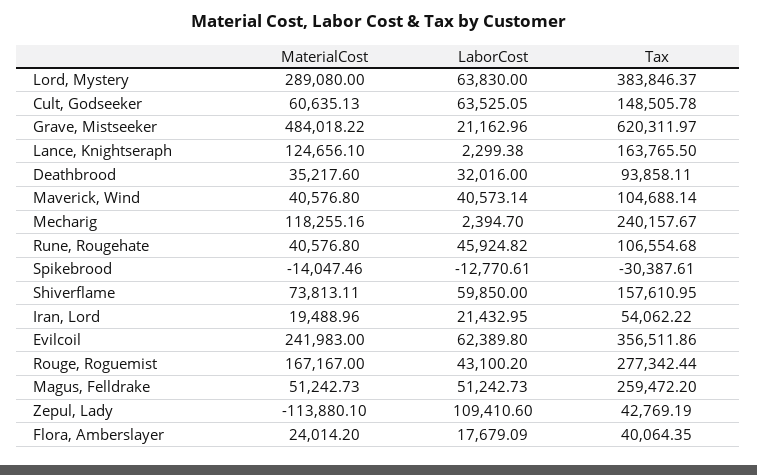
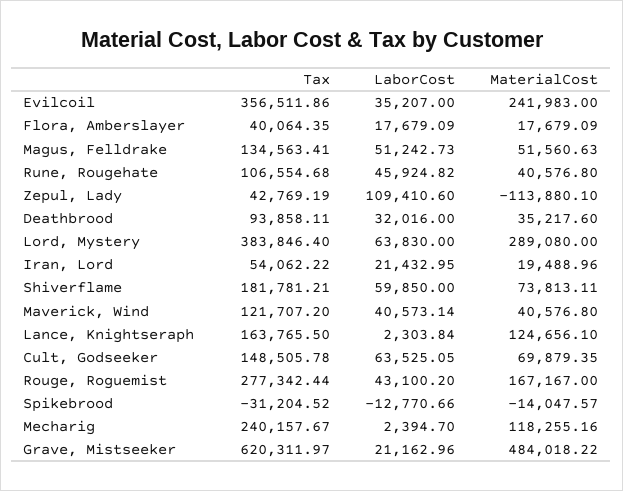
Tax, Lord, Mystery: 383846.37 -> 383846.4
MaterialCost, Cult, Godseeker: 60635.13 -> 69879.35
LaborCost, Lance, Knightseraph: 2299.38 -> 2303.84
Tax, Maverick, Wind: 104688.14 -> 121707.2
MaterialCost, Spikebrood: -14047.46 -> -14047.57
LaborCost, Spikebrood: -12770.61 -> -12770.66
Tax, Spikebrood: -30387.61 -> -31204.52
Tax, Shiverflame: 157610.95 -> 181781.21
LaborCost, Evilcoil: 62389.8 -> 35207
MaterialCost, Magus, Felldrake: 51242.73 -> 51560.63
Tax, Magus, Felldrake: 259472.2 -> 134563.41
MaterialCost, Flora, Amberslayer: 24014.2 -> 17679.09

